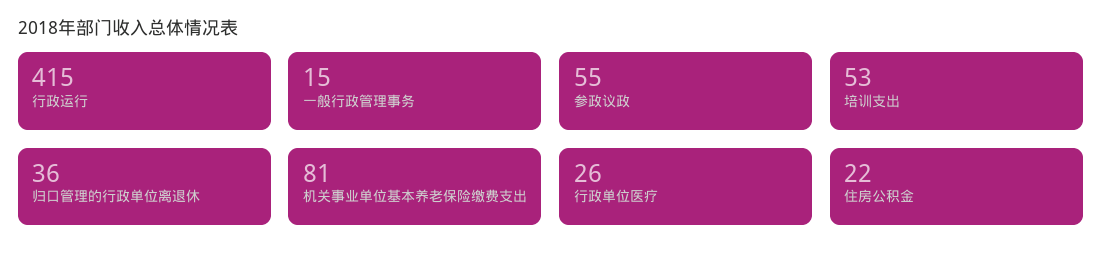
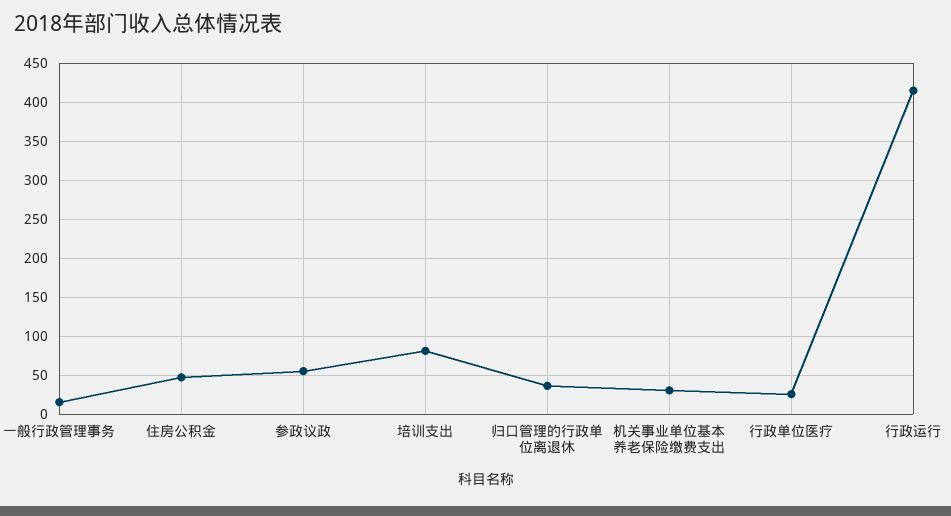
培训支出: 53 -> 80
机关事业单位基本养老保险缴费支出: 81 -> 30
住房公积金: 22 -> 50

